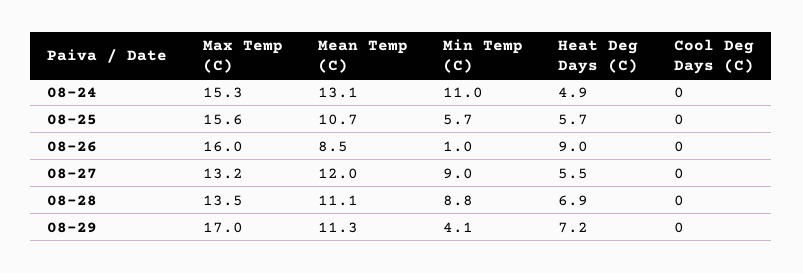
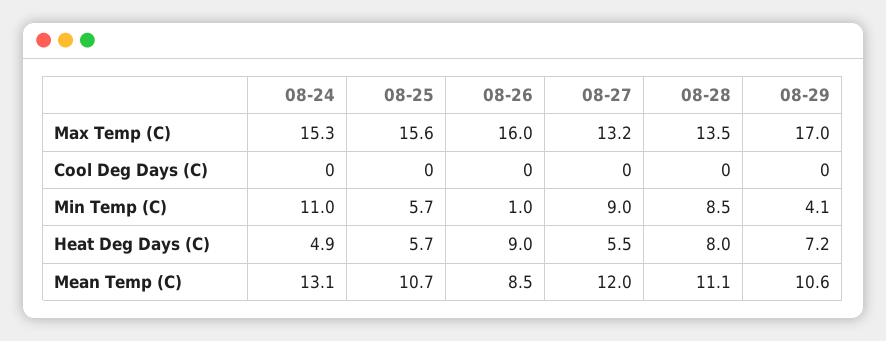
Min Temp (C), 08-28: 8.8 -> 8.5
Heat Deg Days (C), 08-28: 6.9 -> 8
Mean Temp (C), 08-29: 11.3 -> 10.6

